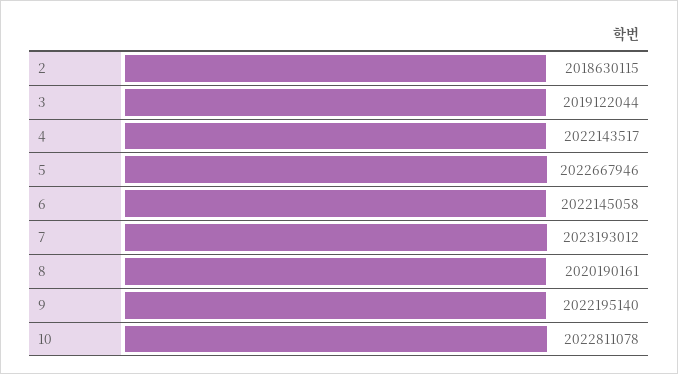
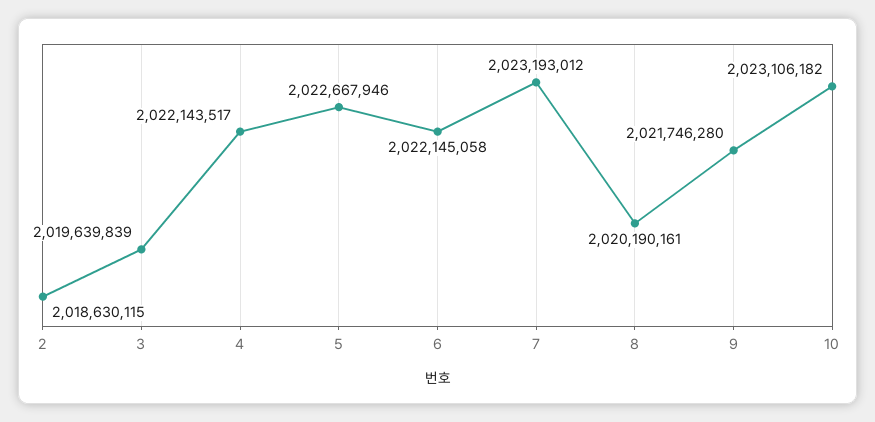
3: 2019122044 -> 2019639839
9: 2022195140 -> 2021746280
10: 2022811078 -> 2023106182

